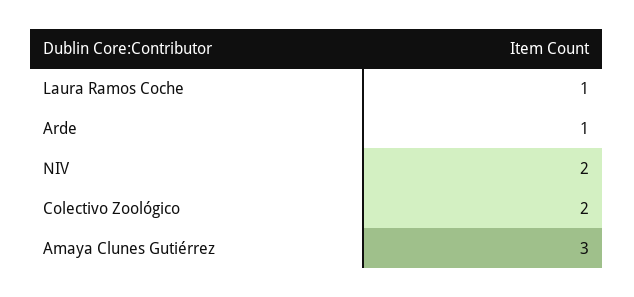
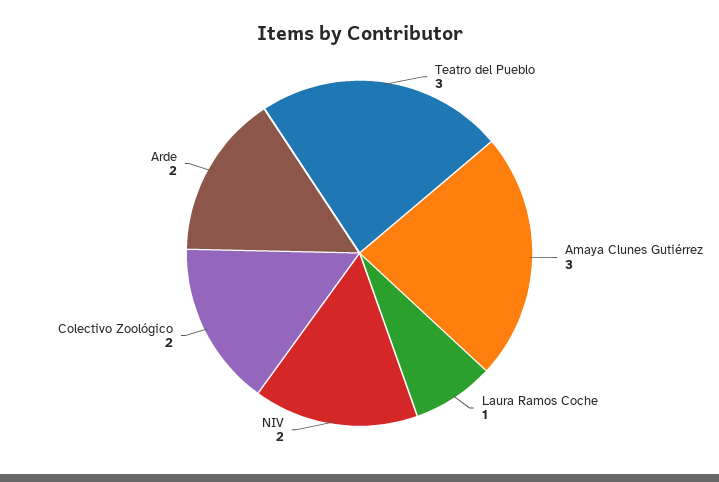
Arde: 1 -> 2
Teatro del Pueblo: none -> 3

